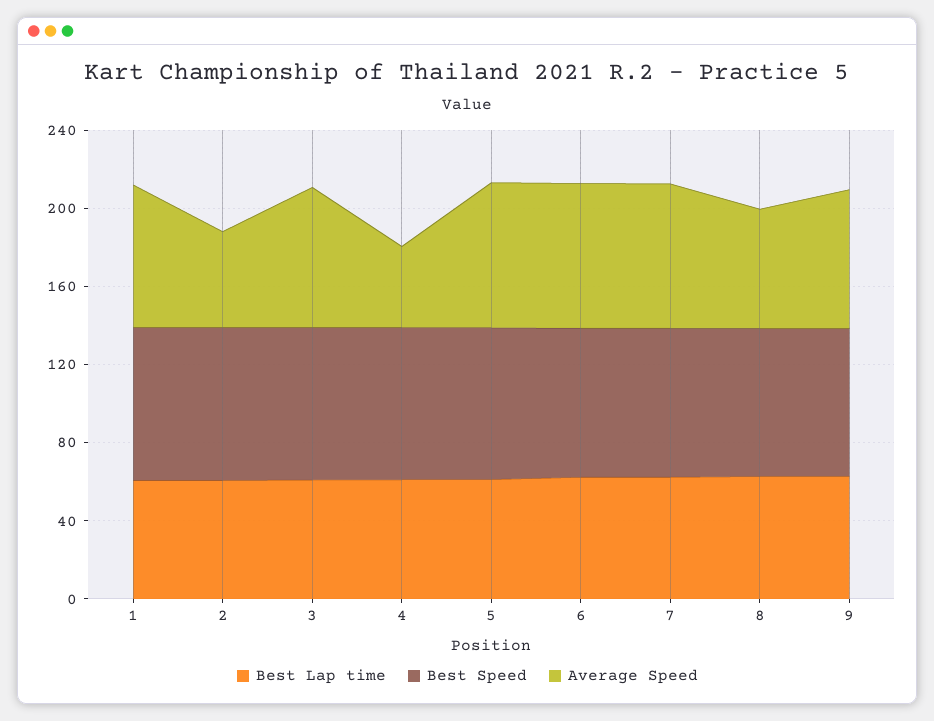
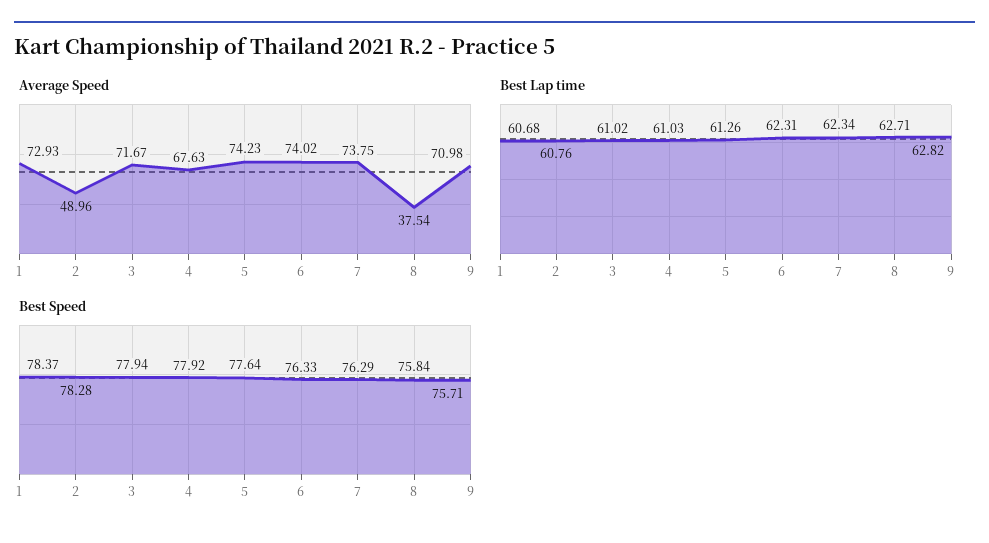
Average Speed, 4: 40 -> 67.63
Average Speed, 8: 60 -> 37.54

